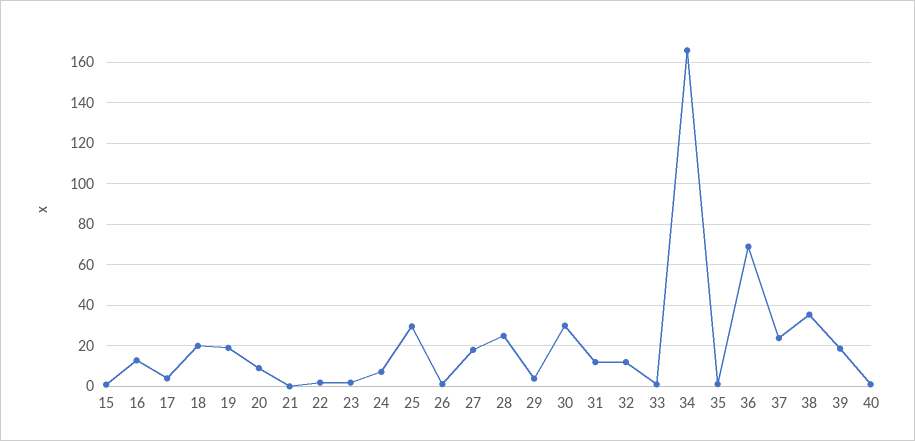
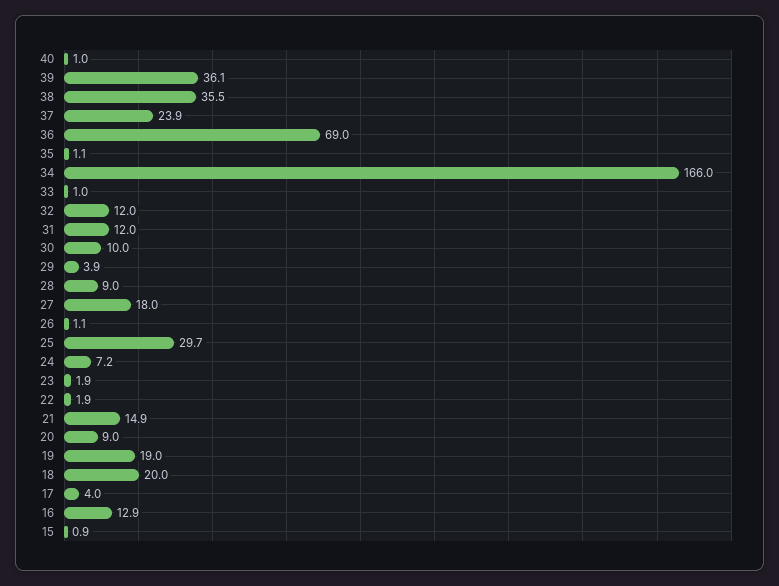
21: 0 -> 14.9
28: 25 -> 9
30: 30 -> 10
39: 20 -> 36.1

